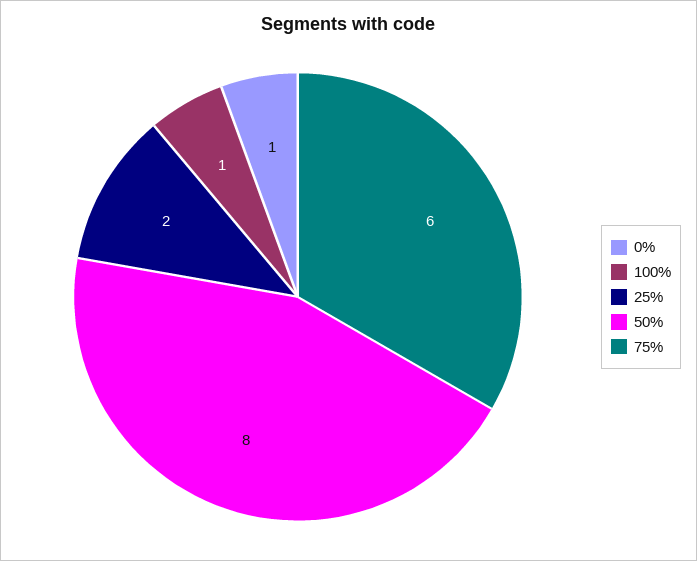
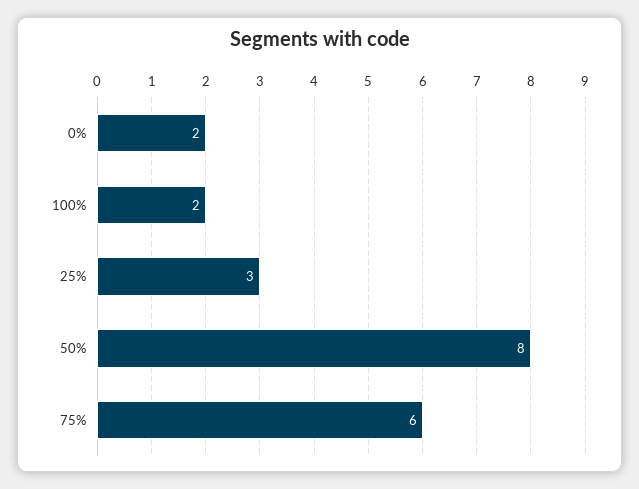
0%: 1 -> 2
100%: 1 -> 2
25%: 2 -> 3

